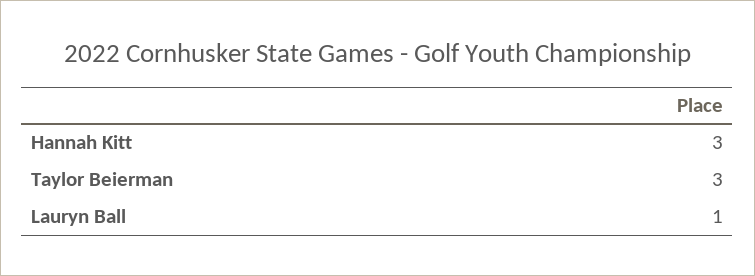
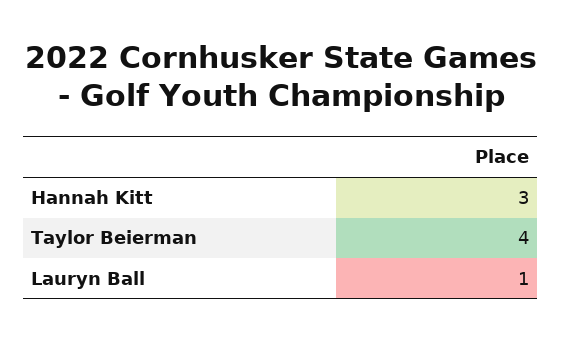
Taylor Beierman: 3 -> 4

